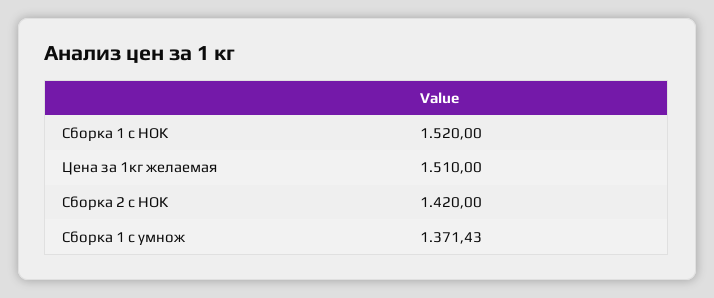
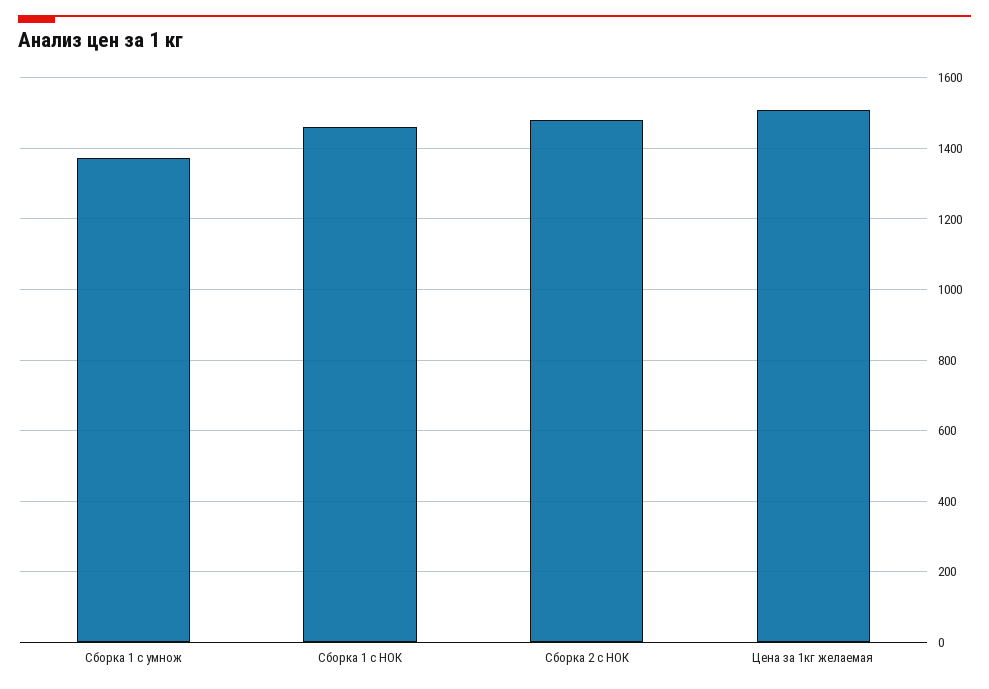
Сборка 1 с НОК: 1520 -> 1460
Сборка 2 с НОК: 1420 -> 1480

